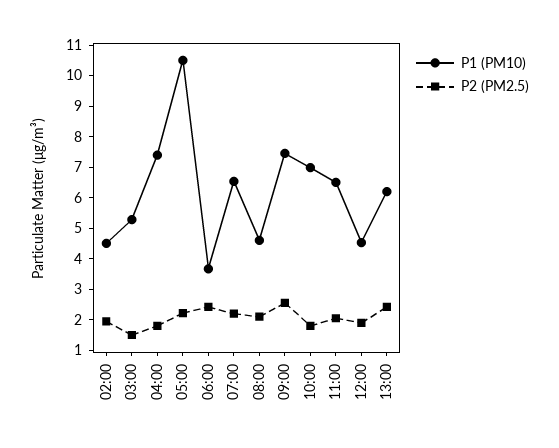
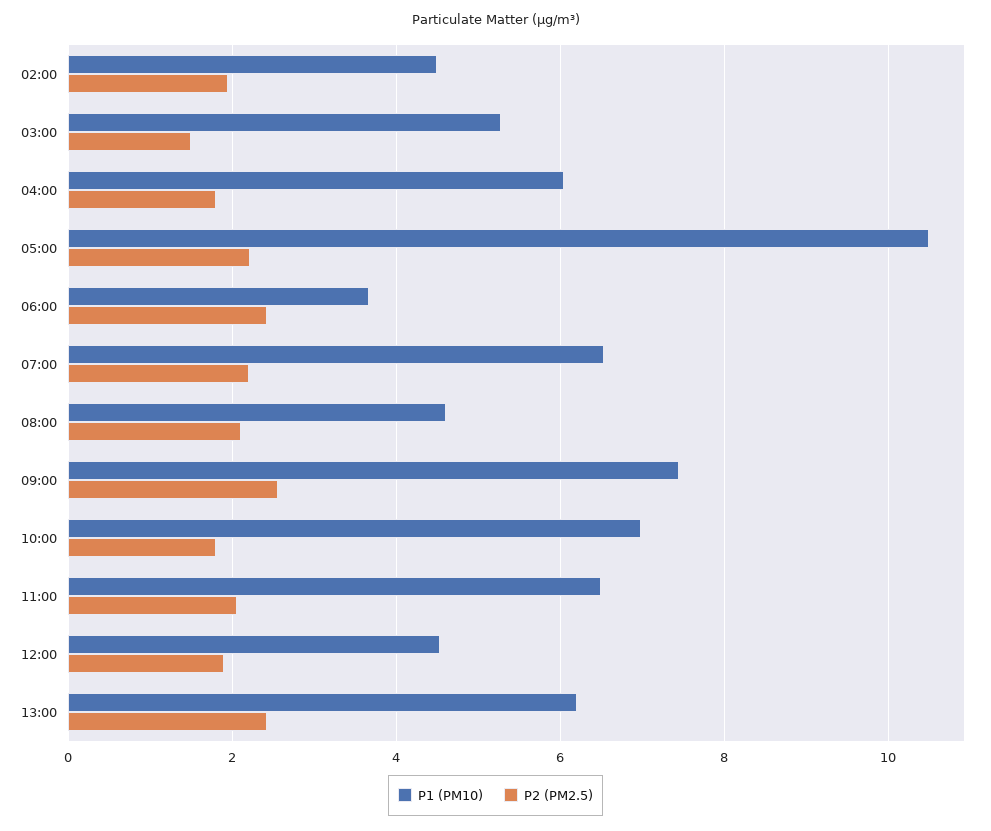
P1 (PM10), 04:00: 7.5 -> 6

